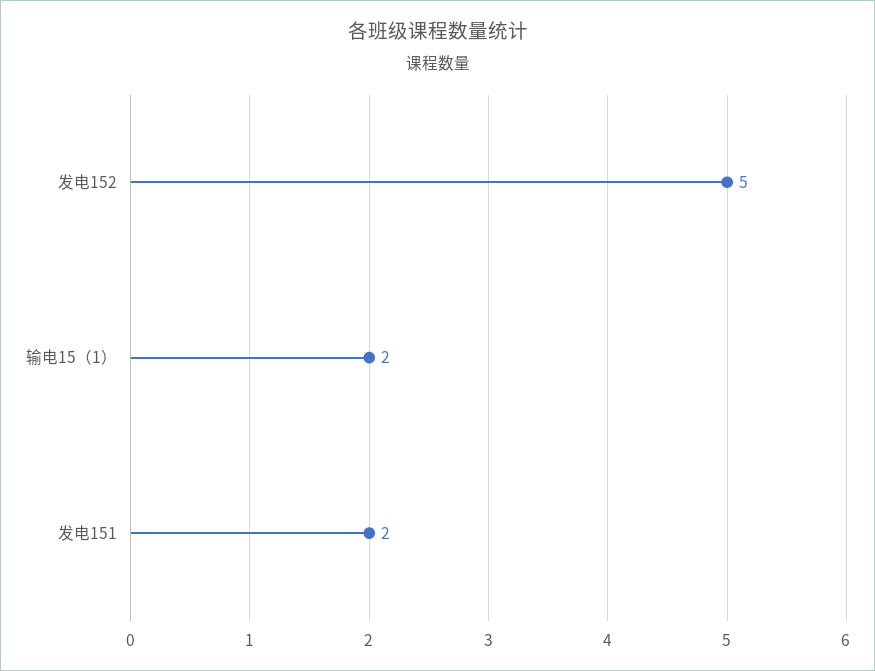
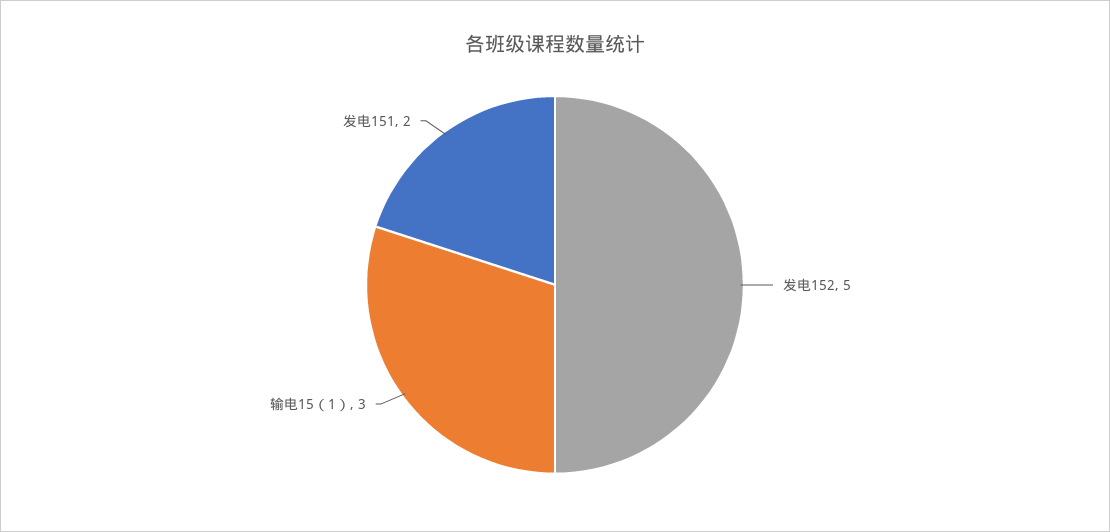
输电15（1）: 2 -> 3

